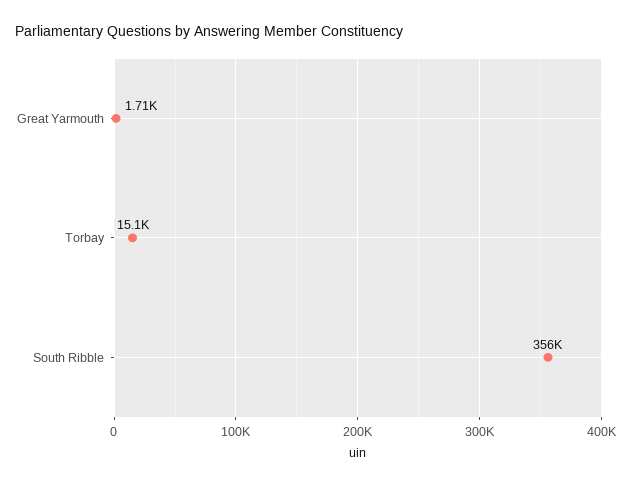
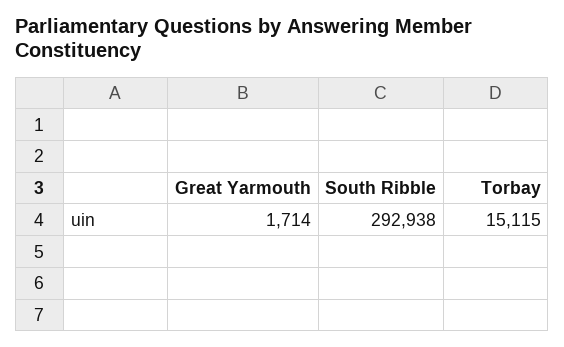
South Ribble: 356000 -> 292938

